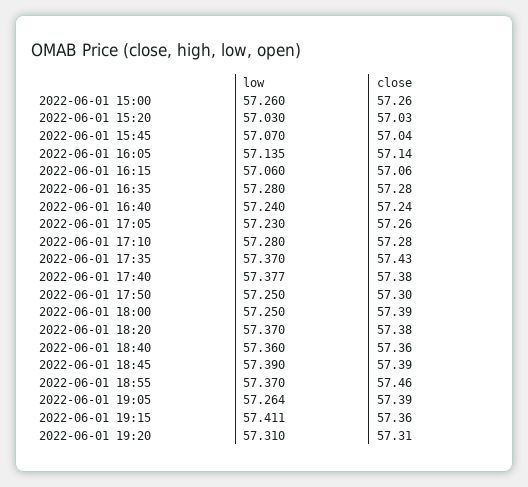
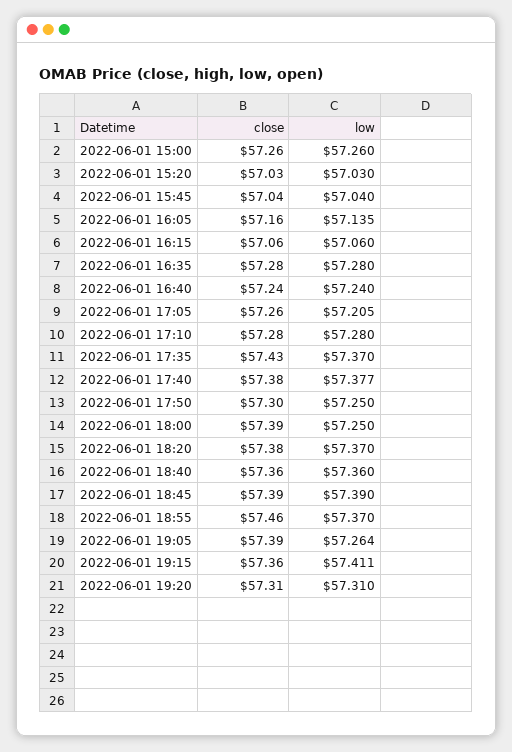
low, 2022-06-01 15:45: 57.07 -> 57.04
close, 2022-06-01 16:05: 57.14 -> 57.16
low, 2022-06-01 17:05: 57.23 -> 57.205

